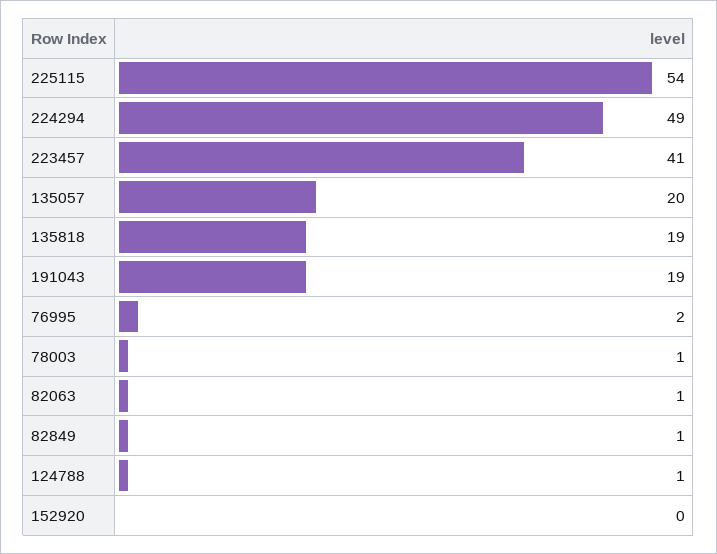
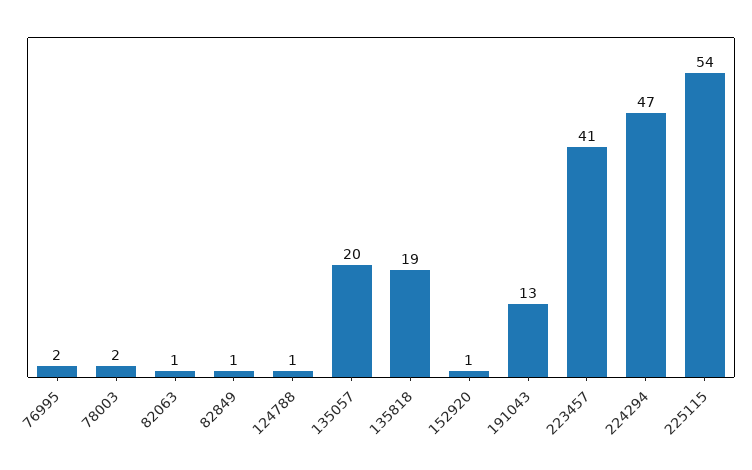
224294: 49 -> 47
191043: 19 -> 13
78003: 1 -> 2
152920: 0 -> 1

